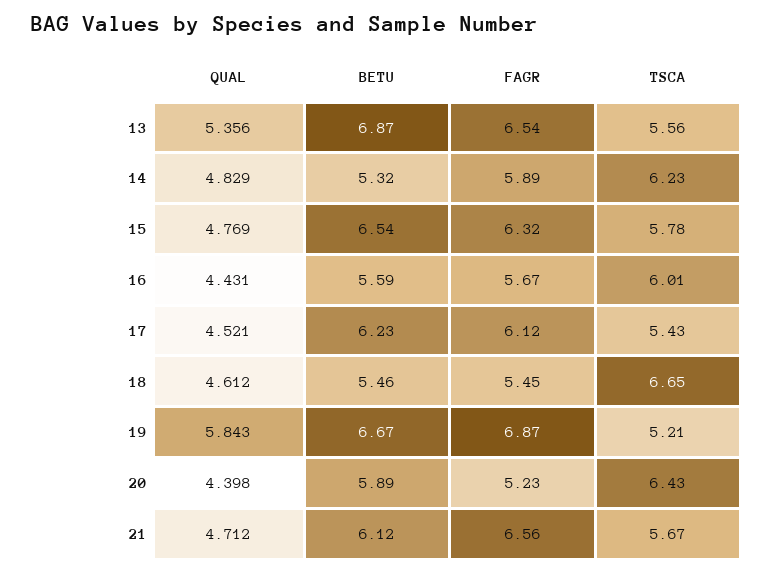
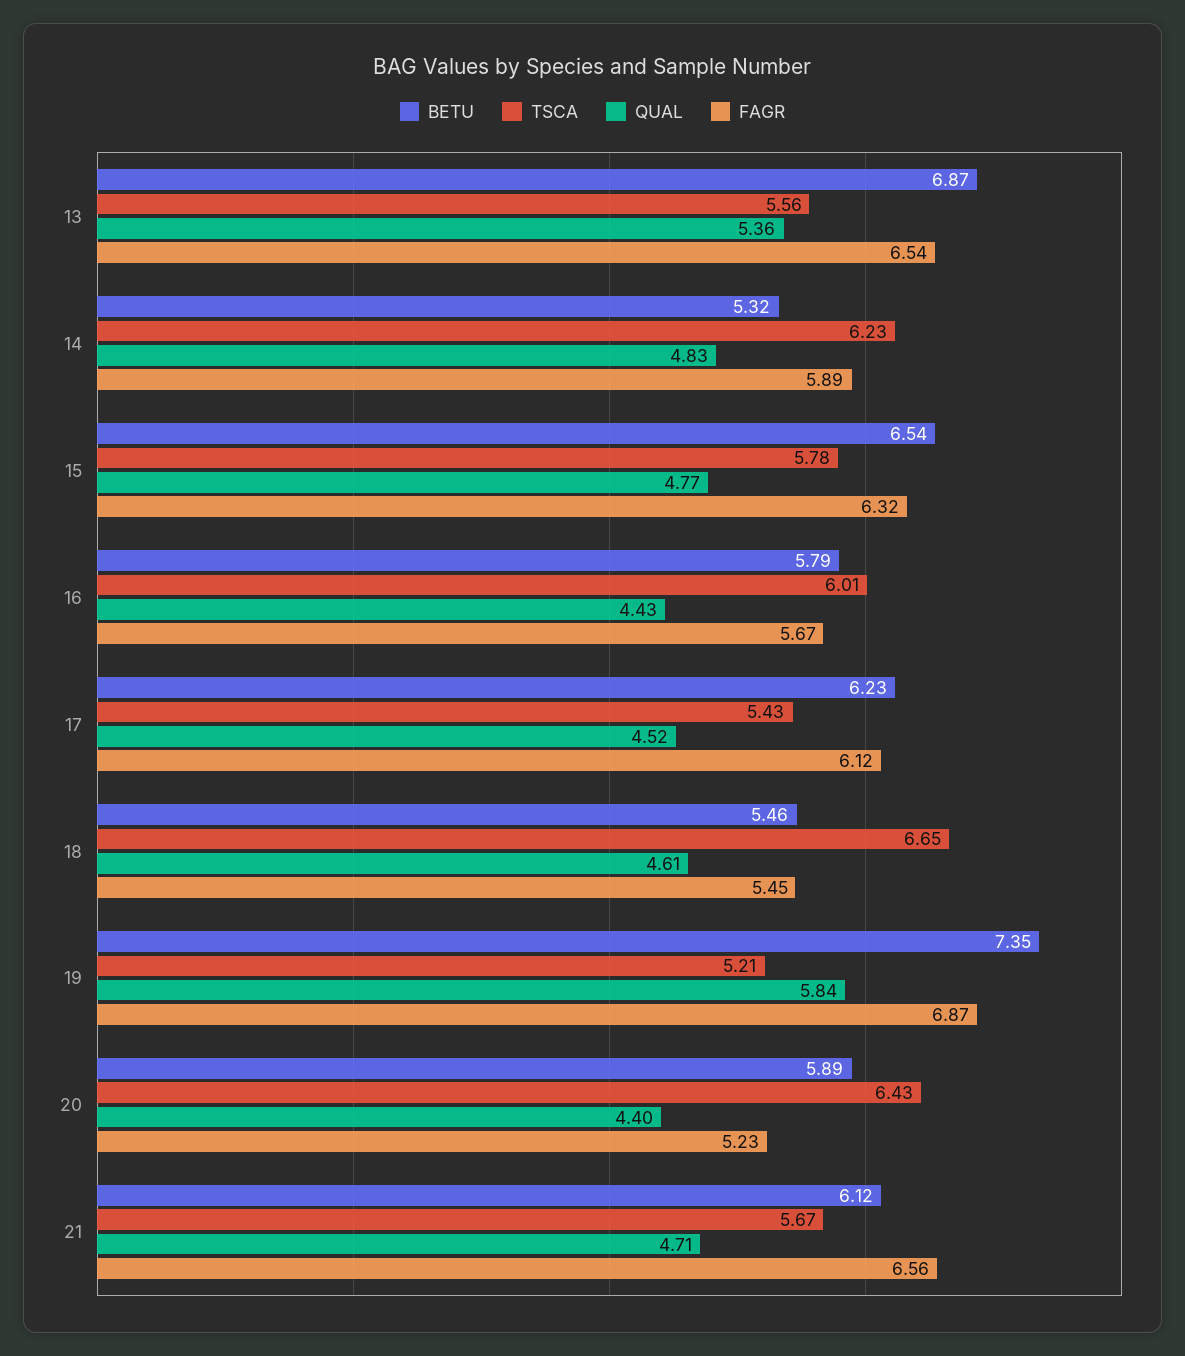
BETU, 16: 5.59 -> 5.79
BETU, 19: 6.67 -> 7.35

